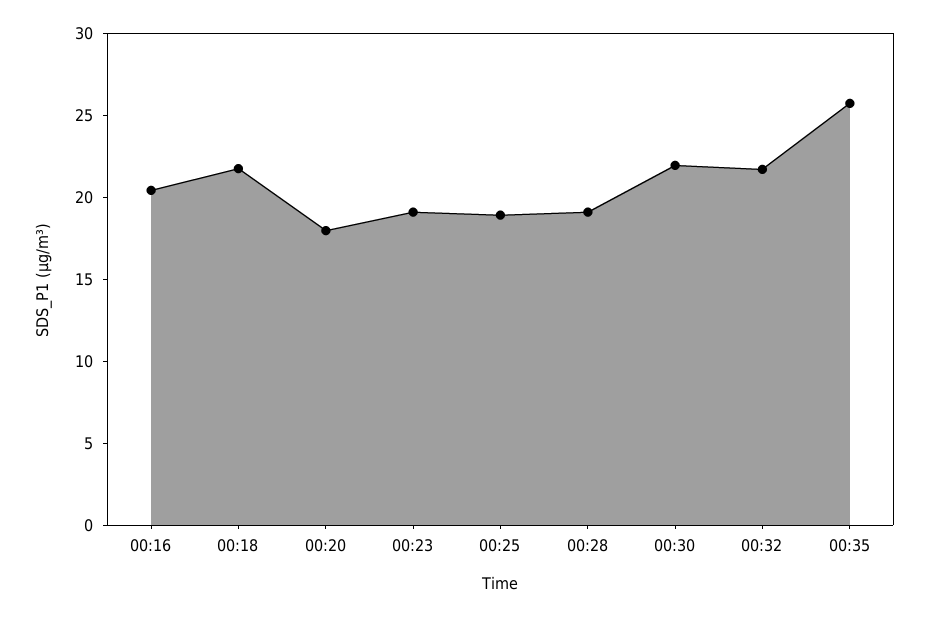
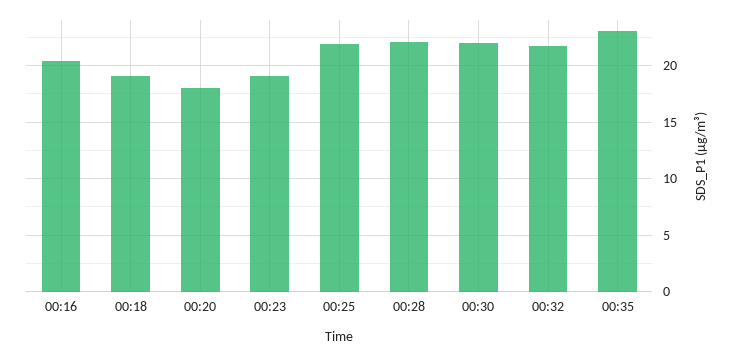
00:18: 22 -> 19
00:25: 19 -> 22
00:28: 19 -> 22
00:35: 26 -> 23

